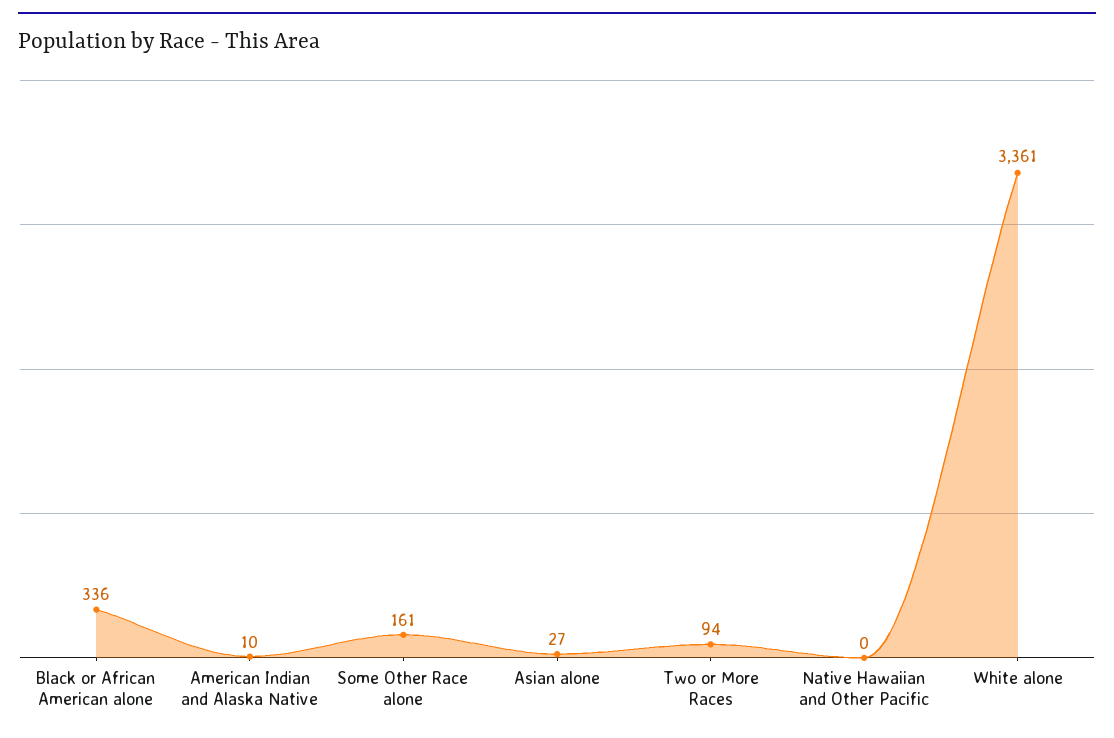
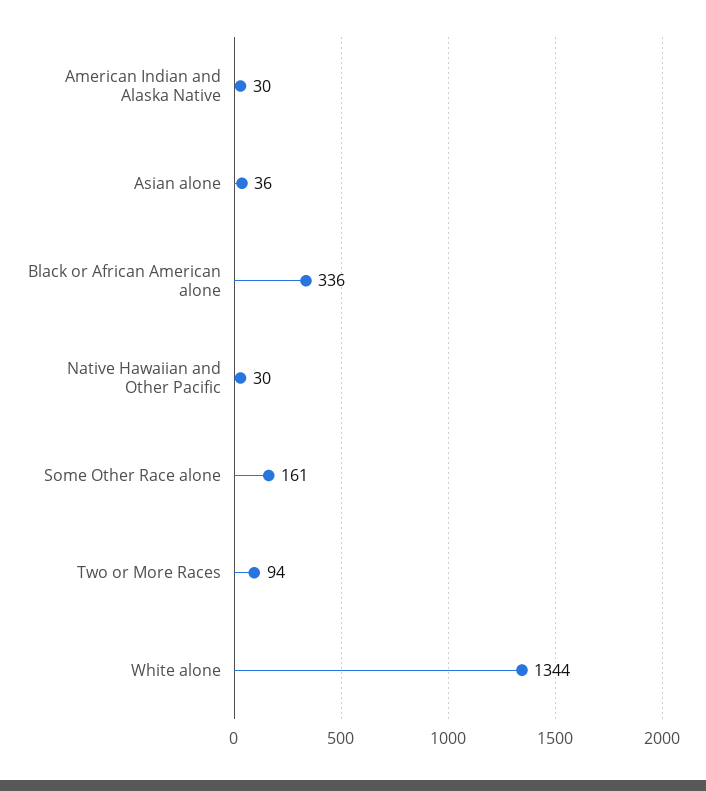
American Indian and Alaska Native: 10 -> 30
Asian alone: 27 -> 36
Native Hawaiian and Other Pacific: 0 -> 30
White alone: 3361 -> 1344

